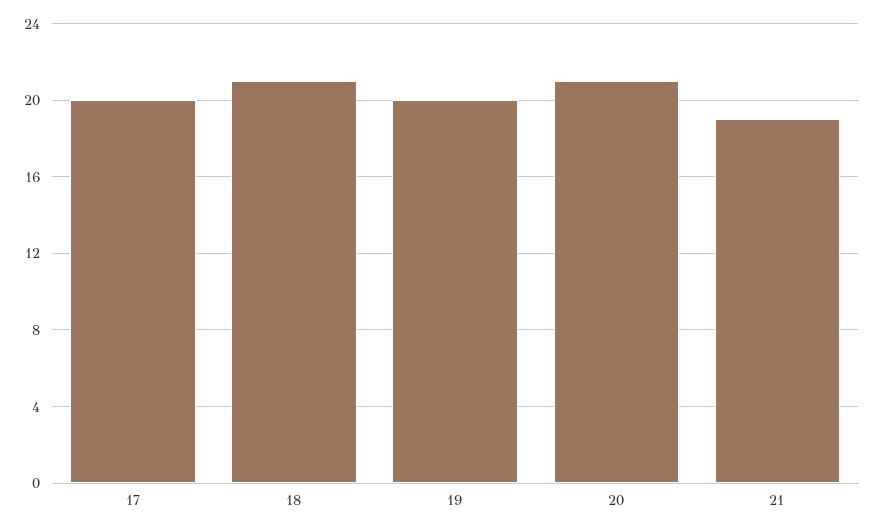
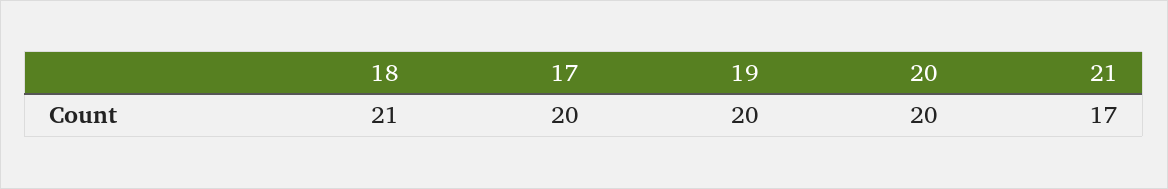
20: 21 -> 20
21: 19 -> 17

